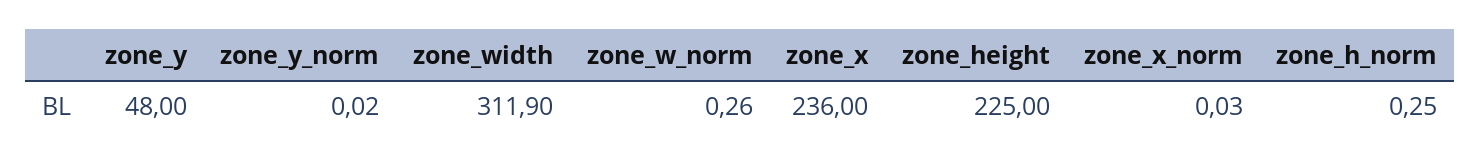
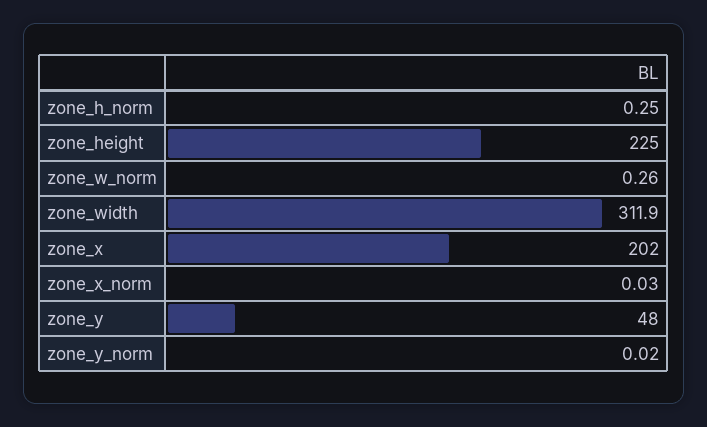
zone_x: 236 -> 202

